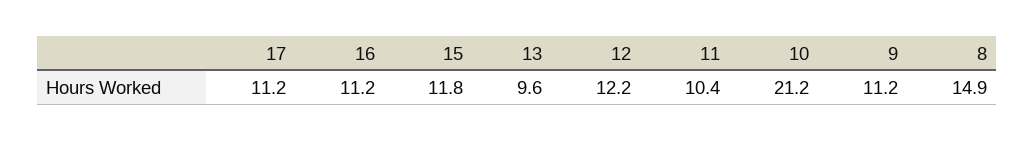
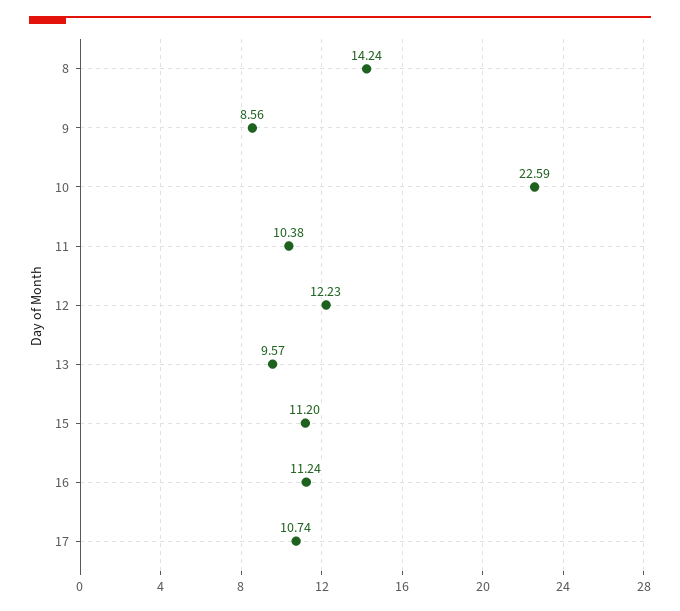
17: 11.2 -> 10.74
15: 11.8 -> 11.2
10: 21.2 -> 22.59
9: 11.2 -> 8.56
8: 14.9 -> 14.24

